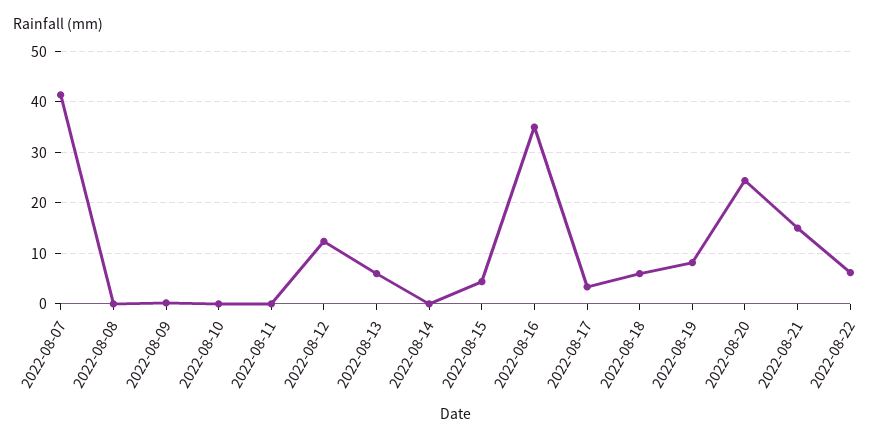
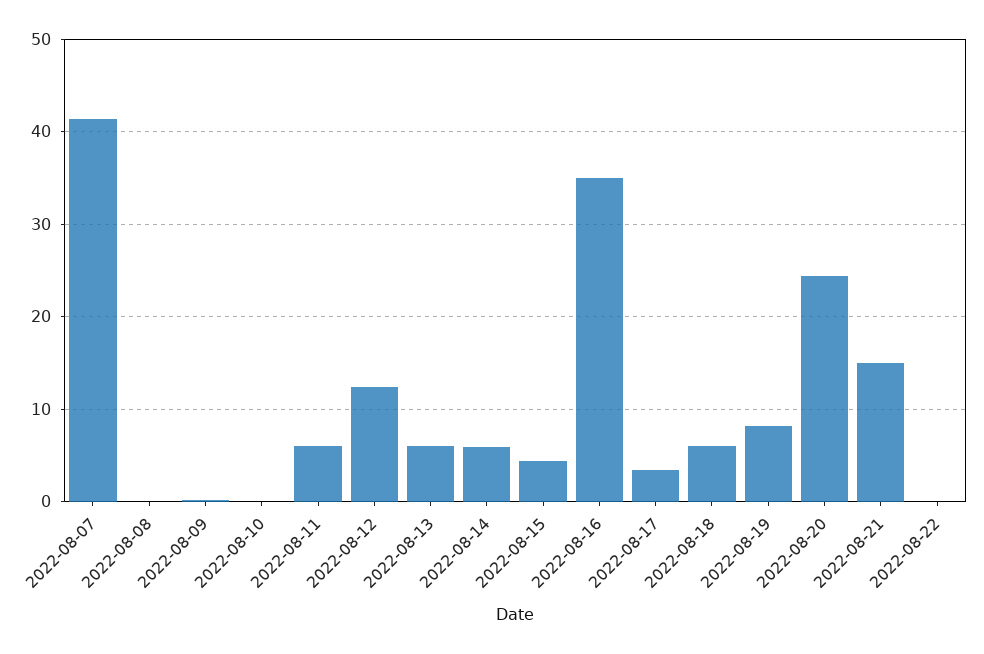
2022-08-11: 0 -> 6
2022-08-14: 0 -> 6
2022-08-22: 6 -> 0

